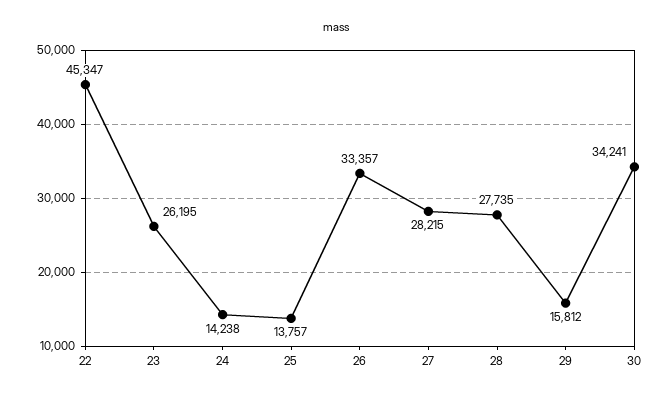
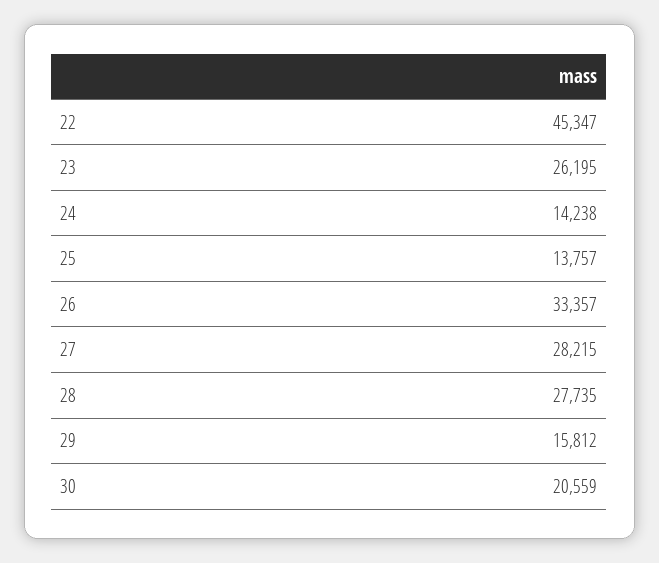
30: 34241 -> 20559

